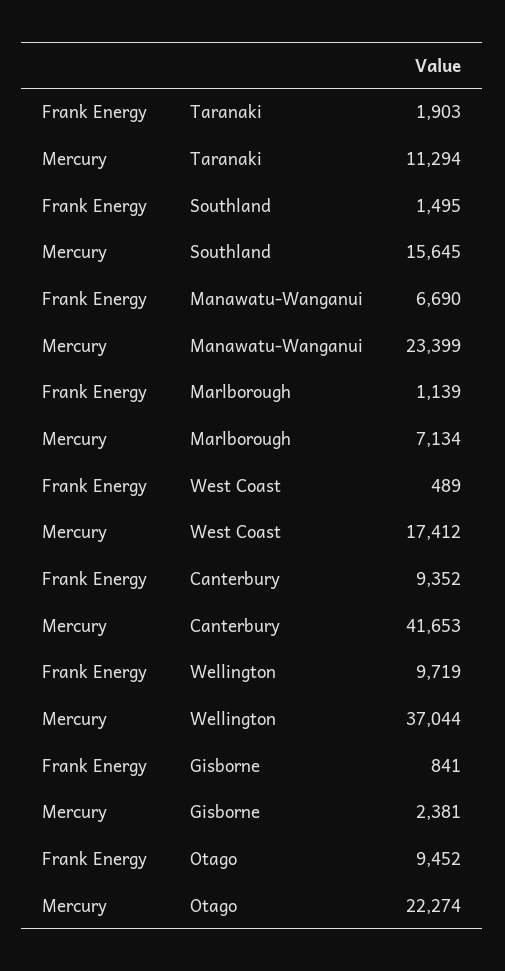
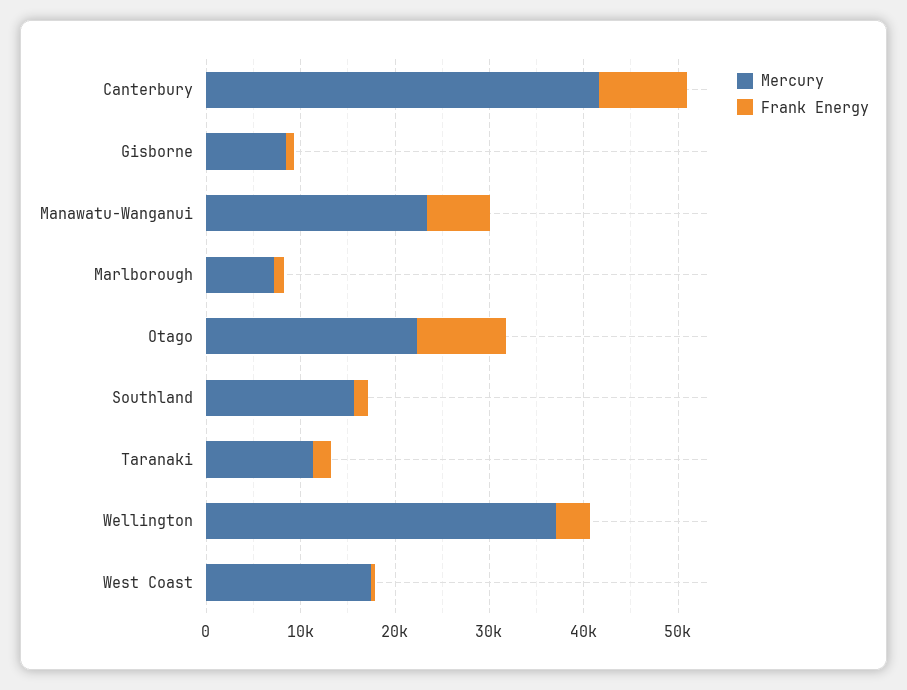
Frank Energy, Wellington: 9719 -> 4000
Mercury, Gisborne: 2381 -> 8000

